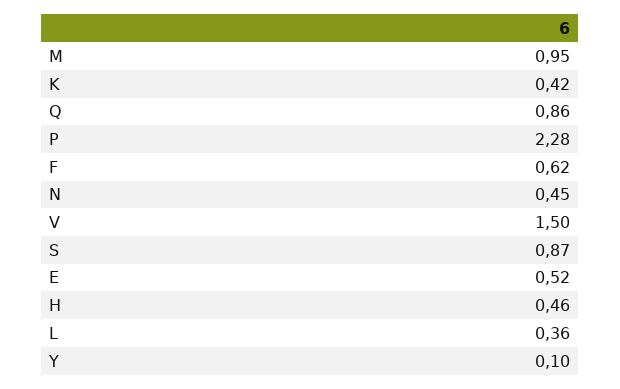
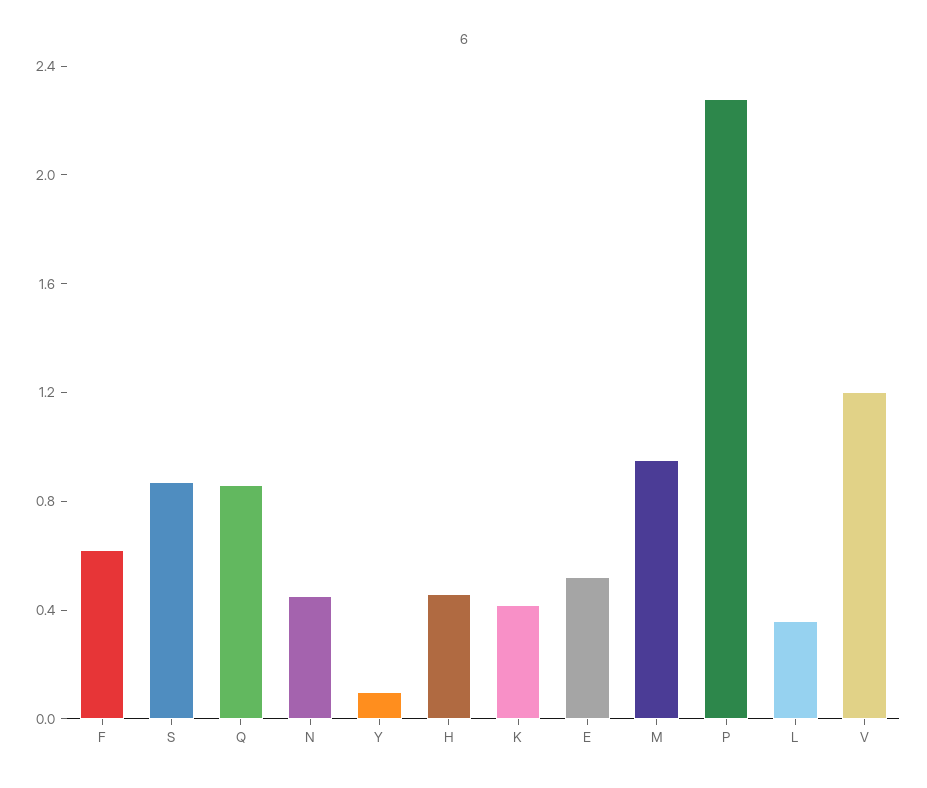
V: 1.5 -> 1.2

